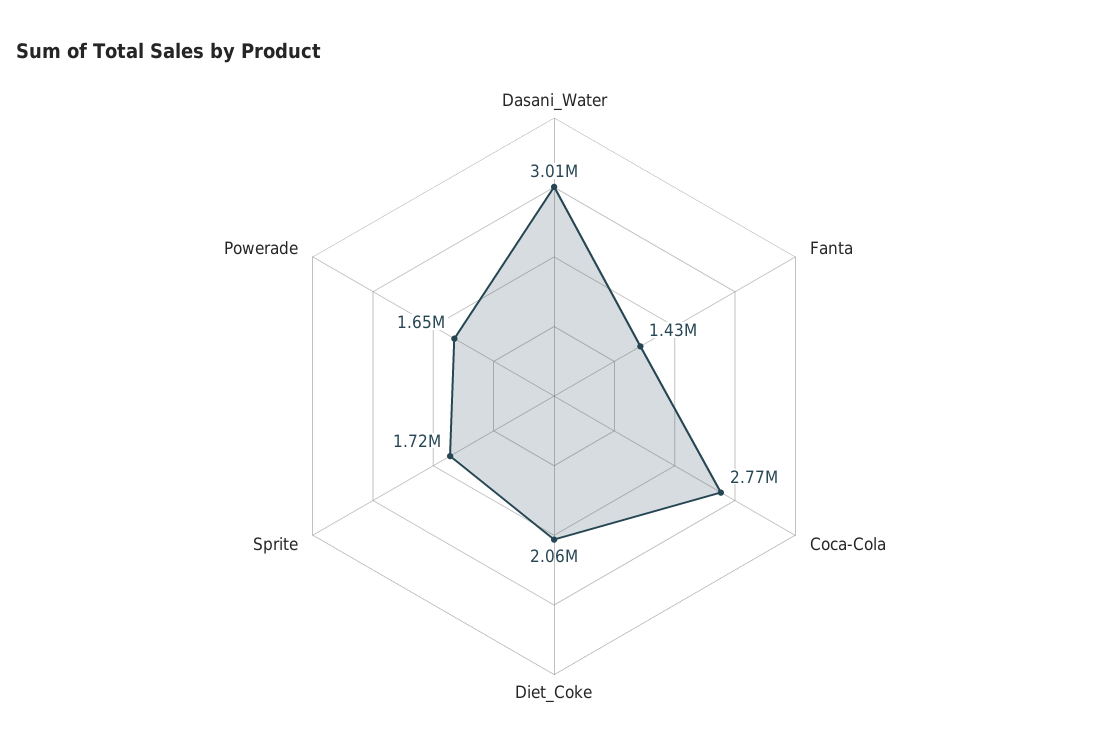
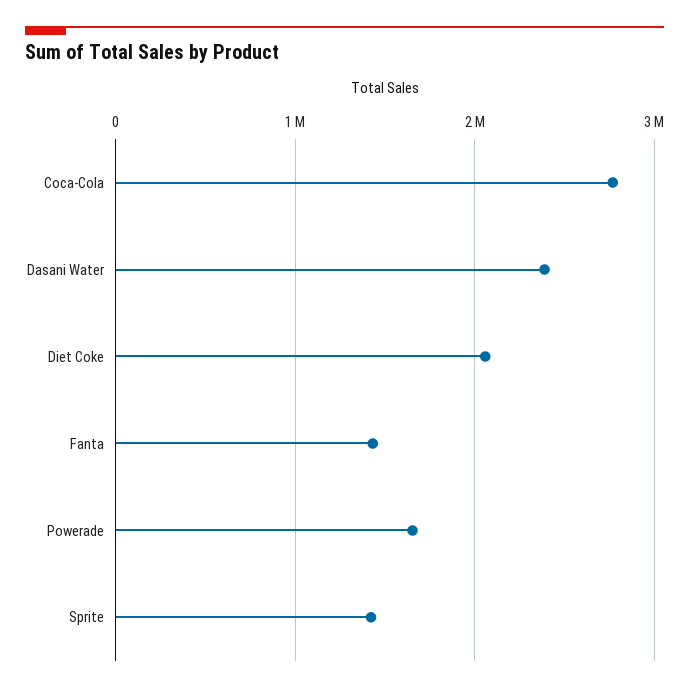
Dasani_Water: 3010000 -> 2400000
Sprite: 1720000 -> 1400000

